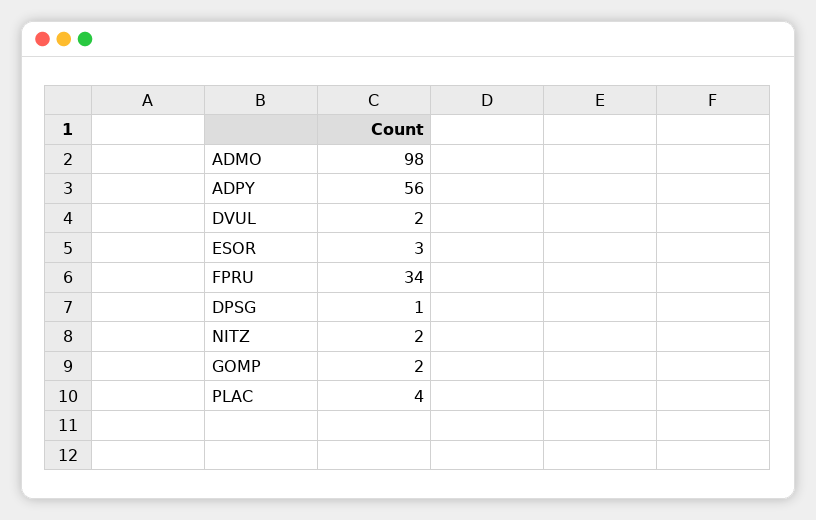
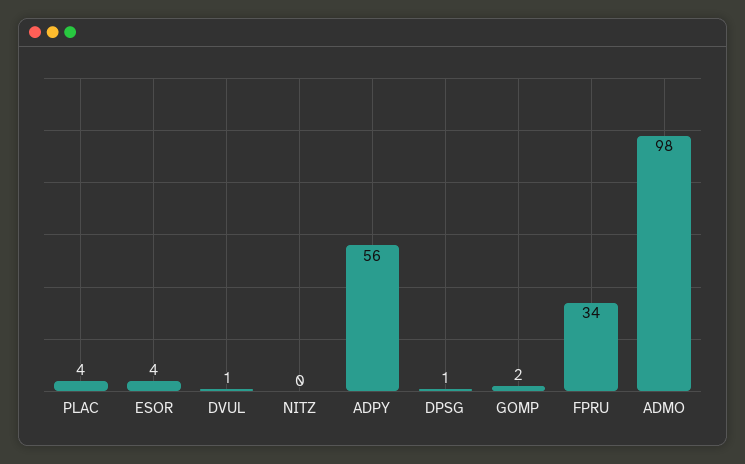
DVUL: 2 -> 1
ESOR: 3 -> 4
NITZ: 2 -> 0

